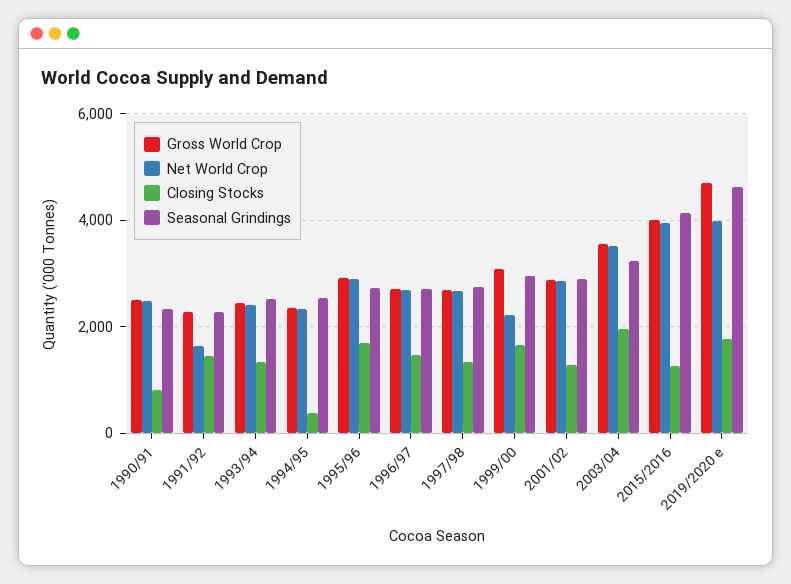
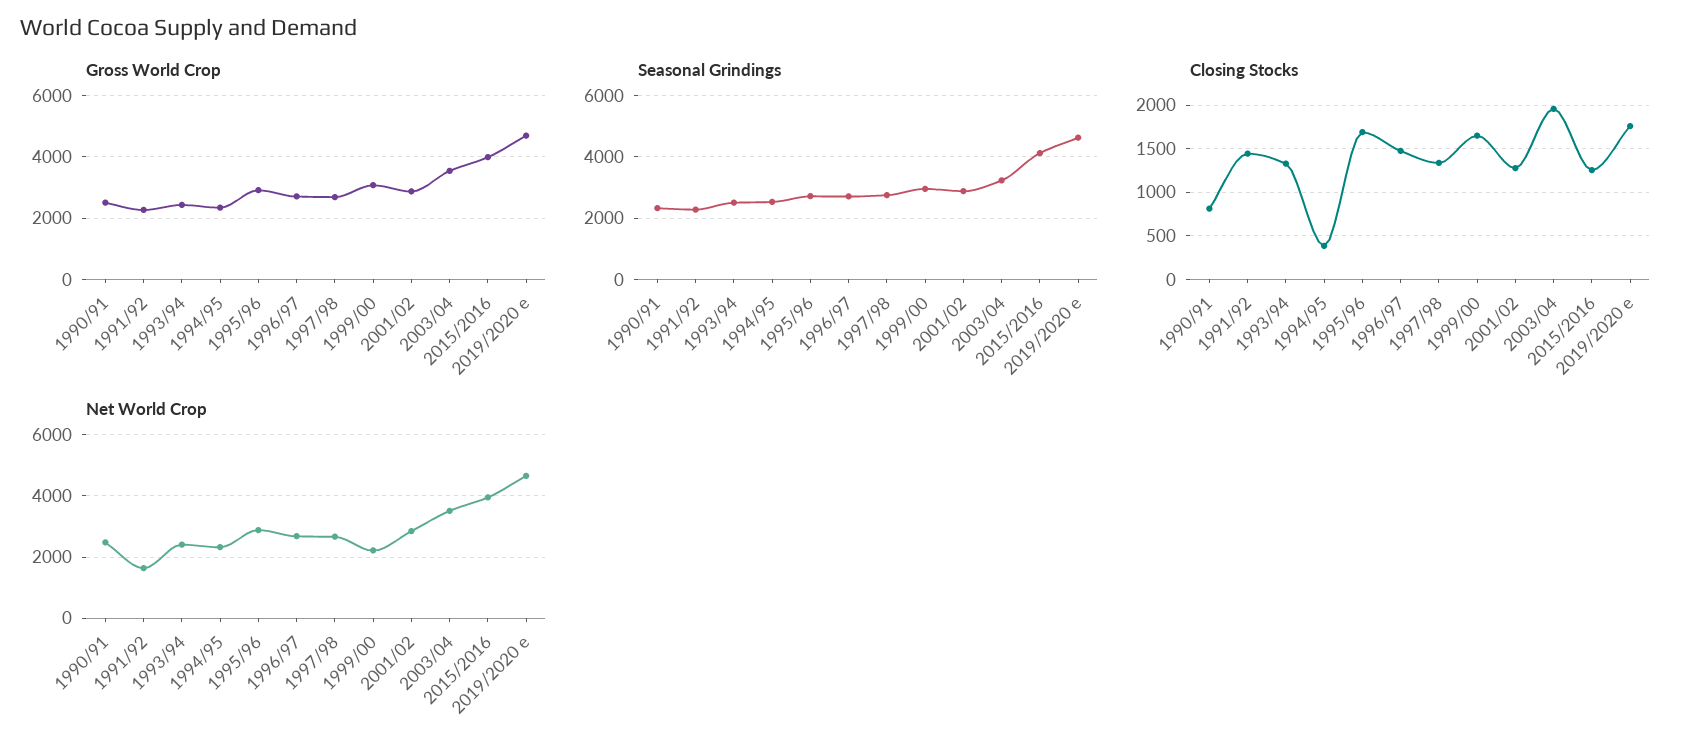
Net World Crop, 2019/2020 e: 4000 -> 4600

